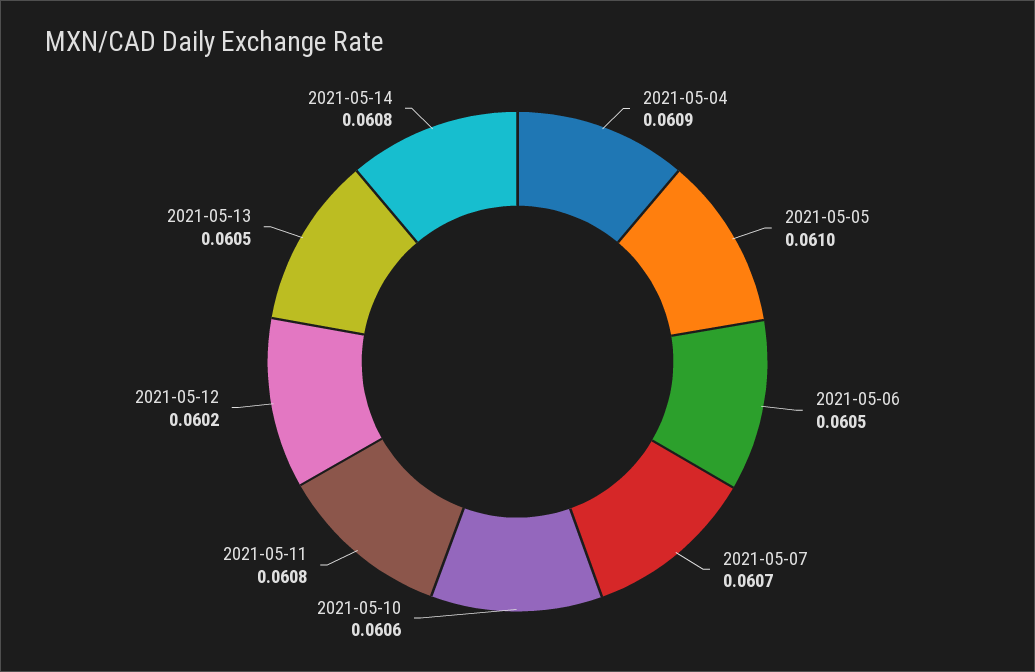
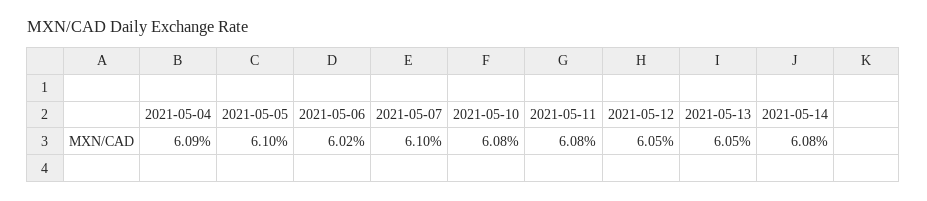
2021-05-06: 0.0605 -> 0.0602
2021-05-07: 0.0607 -> 0.061
2021-05-10: 0.0606 -> 0.0608
2021-05-12: 0.0602 -> 0.0605

